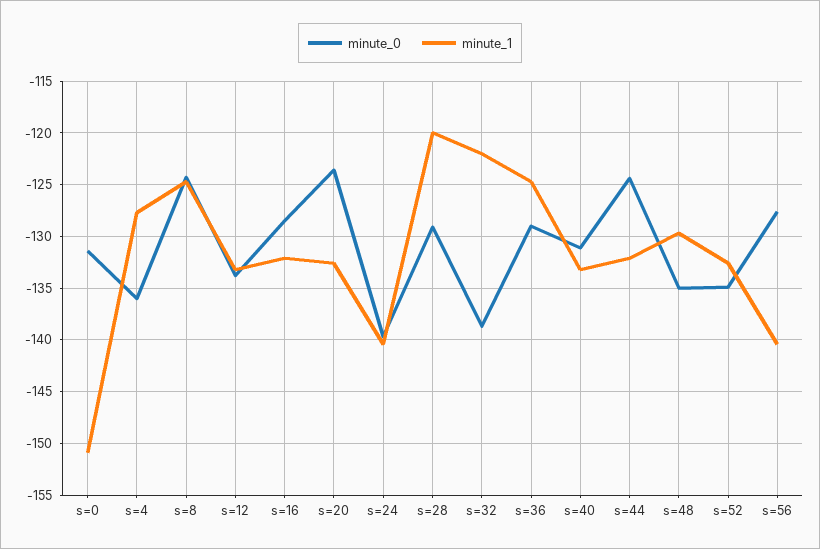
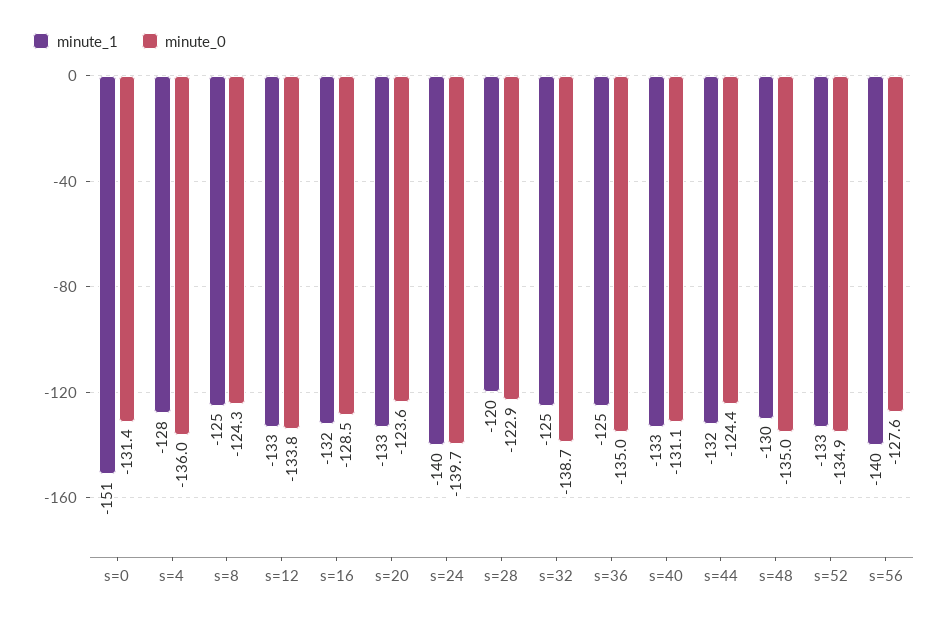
minute_0, s=28: -129 -> -122.9
minute_1, s=32: -122 -> -125
minute_0, s=36: -129 -> -135

